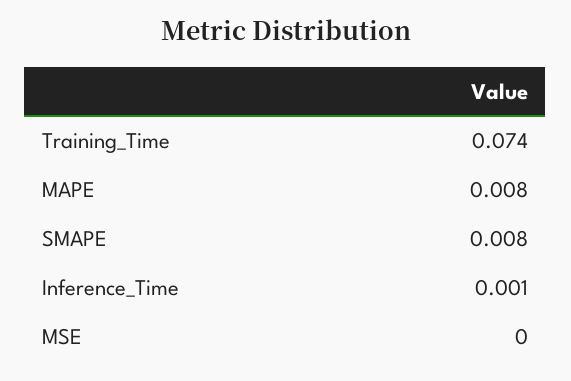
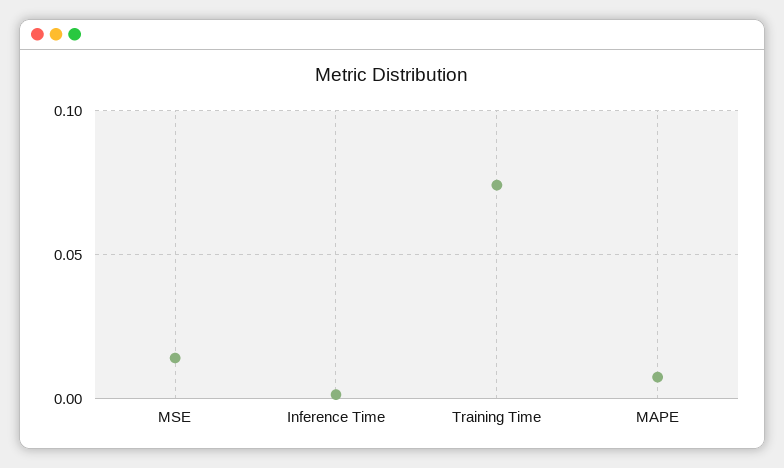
SMAPE: 0.008 -> none
MSE: 0 -> 0.015

